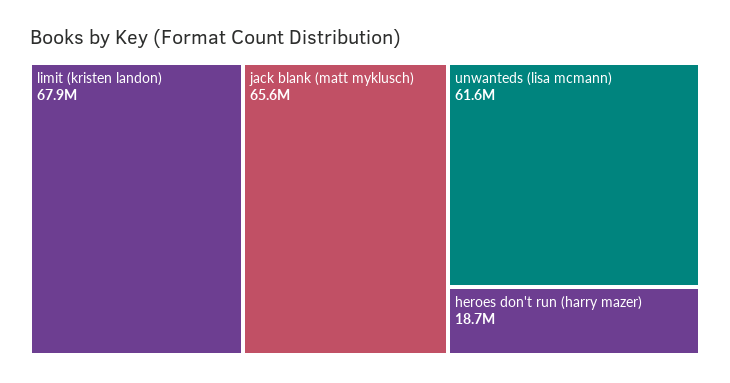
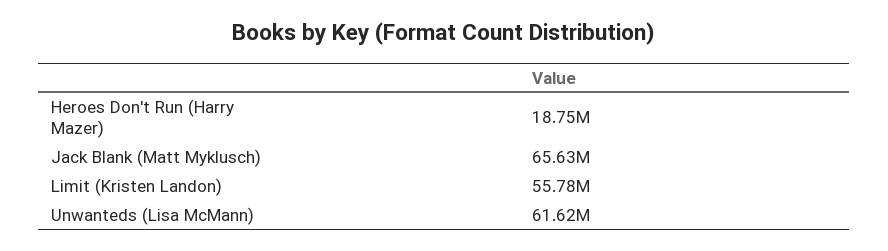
limit (kristen landon): 67900000 -> 55780000

